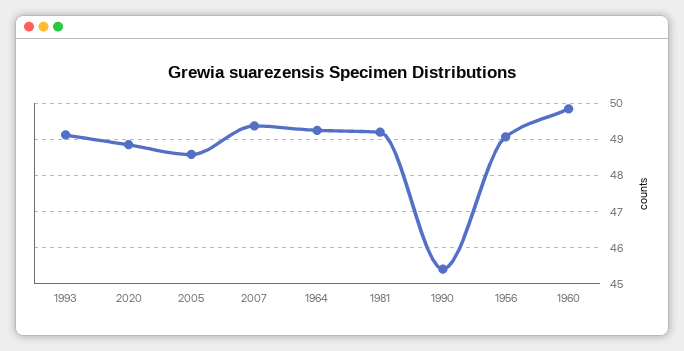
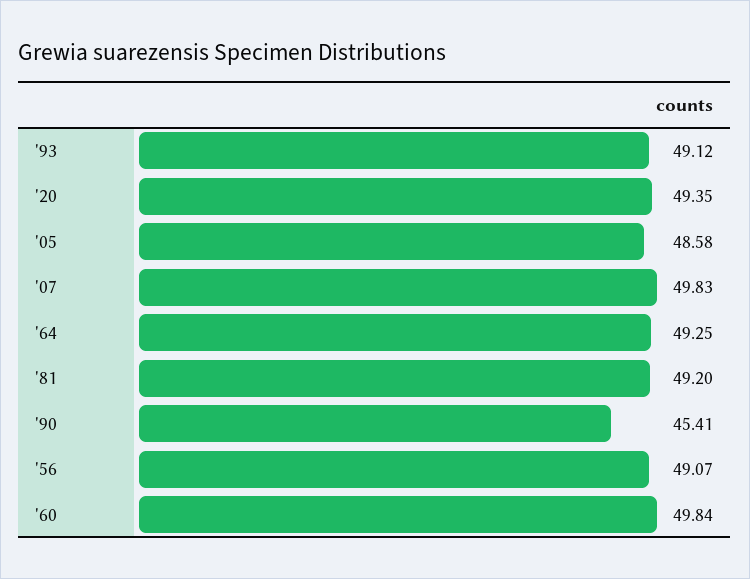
2020: 48.8 -> 49.35
2007: 49.4 -> 49.83

